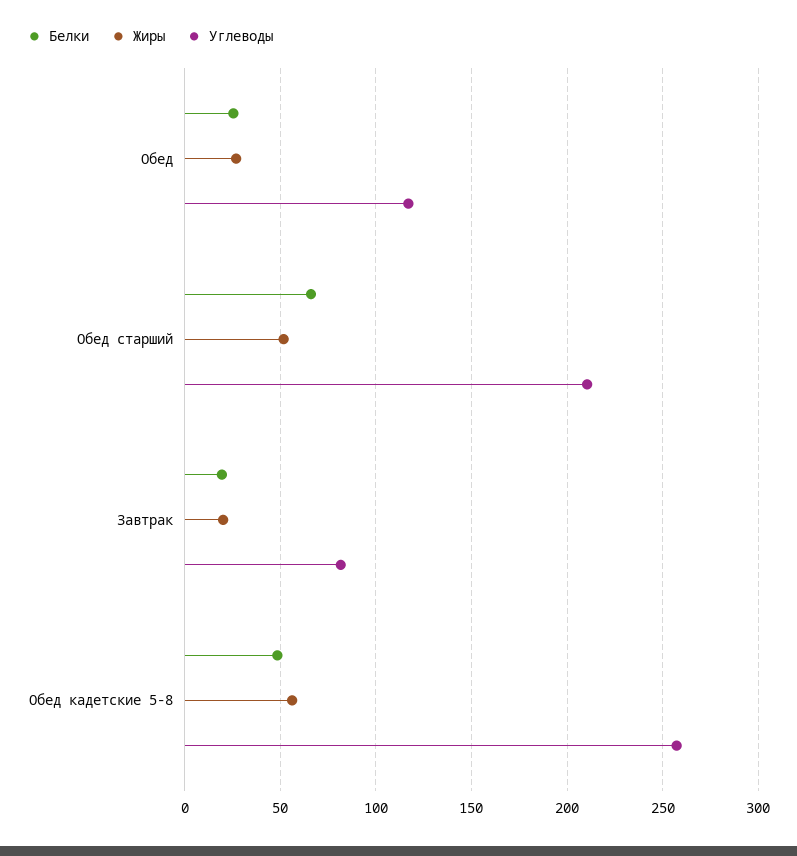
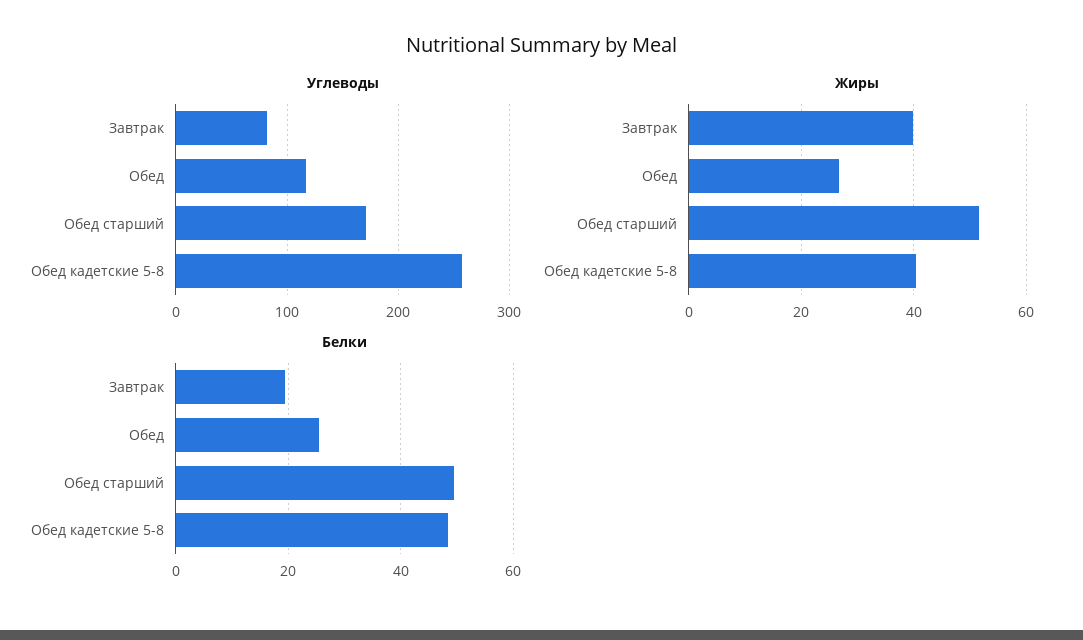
Белки, Обед старший: 65 -> 50
Углеводы, Обед старший: 210 -> 170
Жиры, Завтрак: 20 -> 40
Жиры, Обед кадетские 5-8: 55 -> 40

